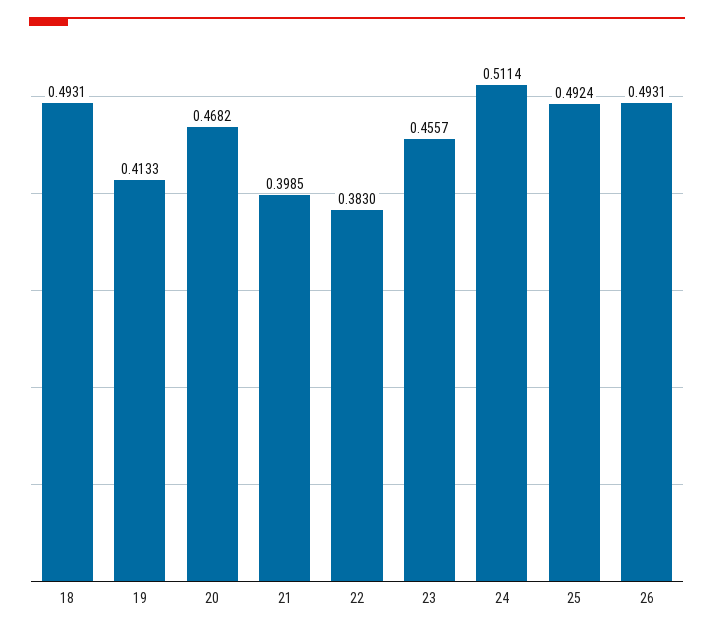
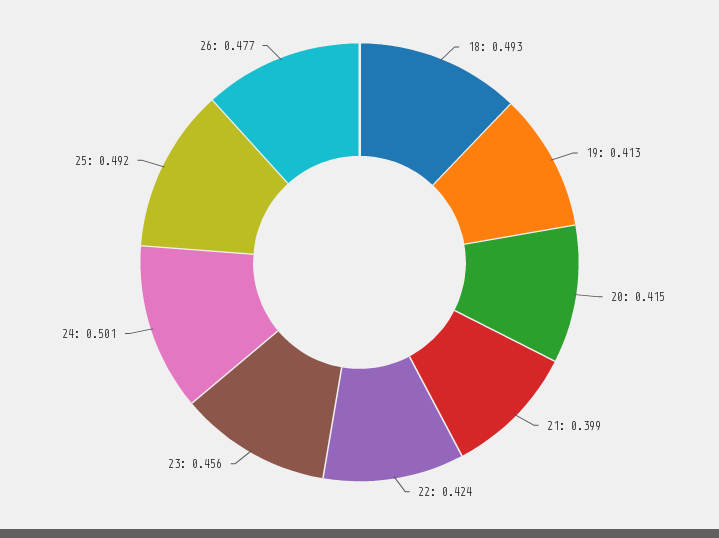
20: 0.4682 -> 0.415
22: 0.383 -> 0.424
24: 0.5114 -> 0.501
26: 0.4931 -> 0.477

